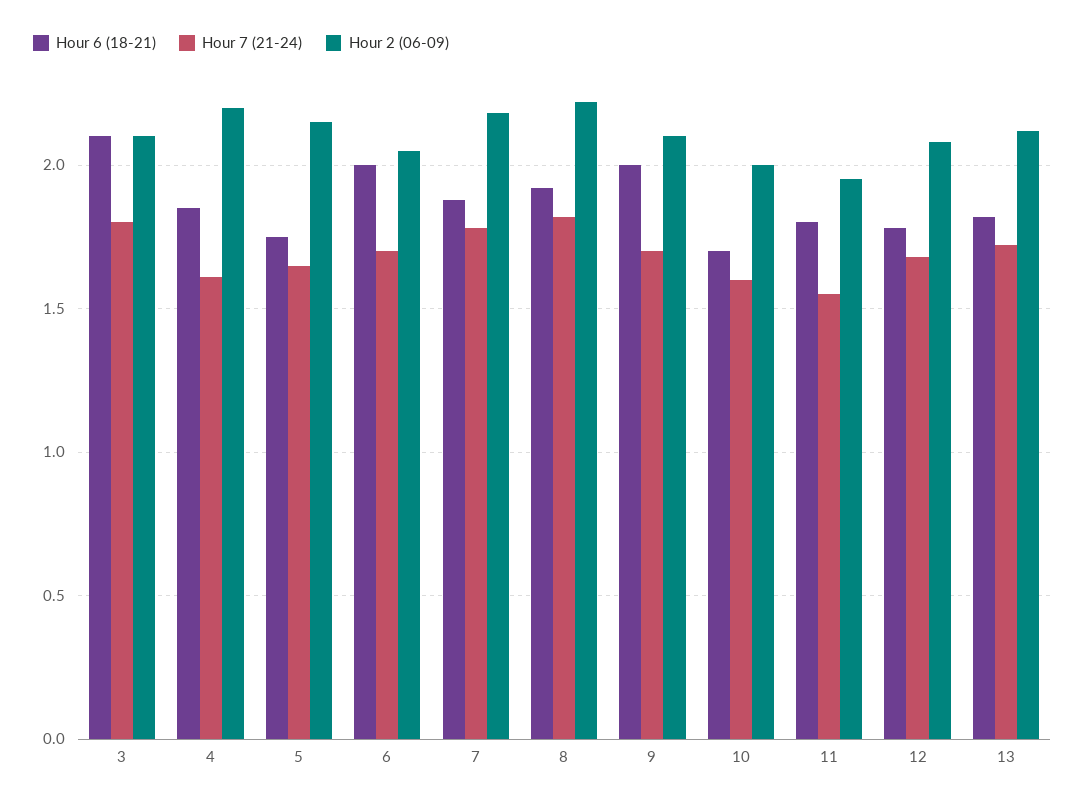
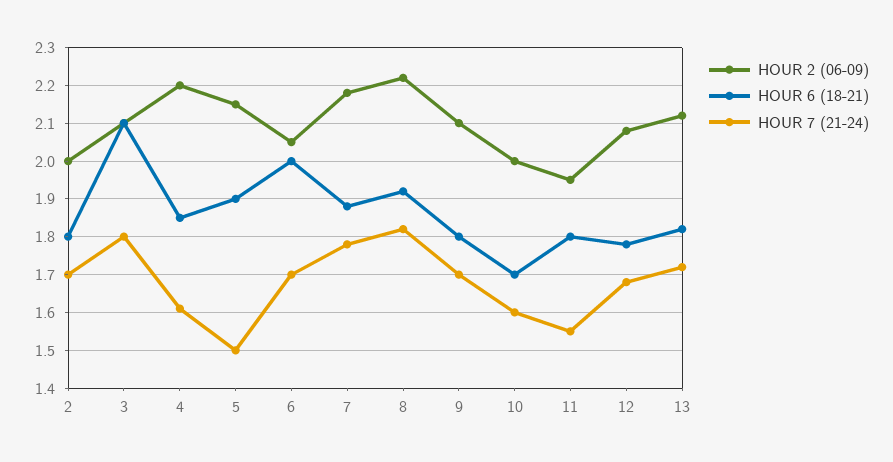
Hour 6 (18-21), 5: 1.75 -> 1.9
Hour 7 (21-24), 5: 1.65 -> 1.5
Hour 6 (18-21), 9: 2 -> 1.8
Hour 2 (06-09), 2: none -> 2
Hour 6 (18-21), 2: none -> 1.8
Hour 7 (21-24), 2: none -> 1.7

